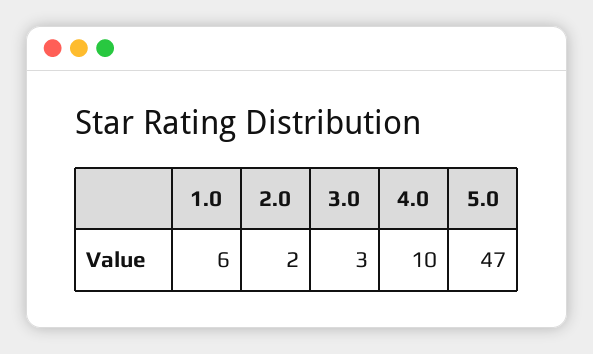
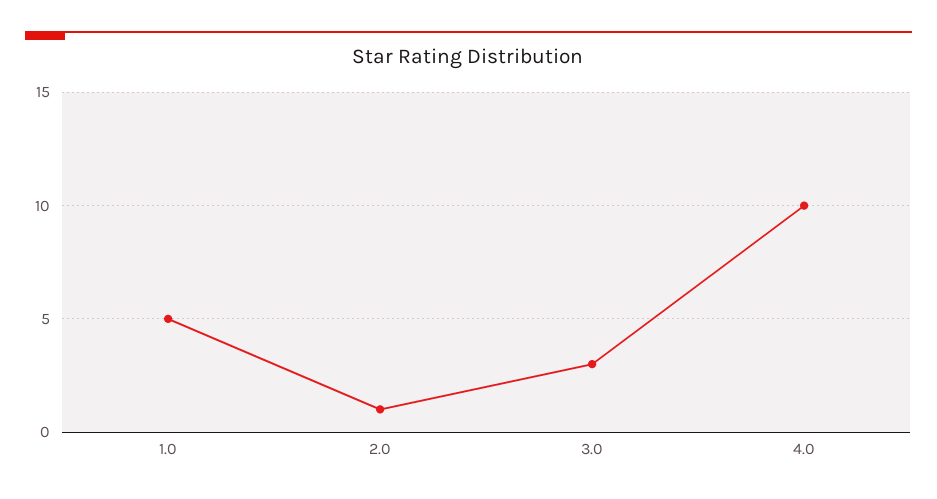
1.0: 6 -> 5
2.0: 2 -> 1
5.0: 47 -> none

